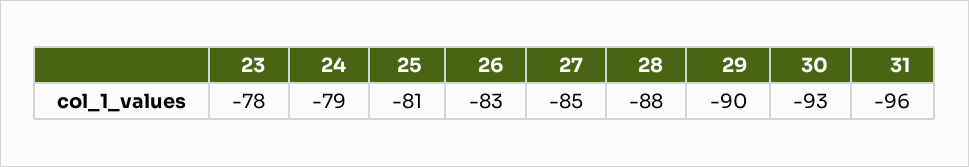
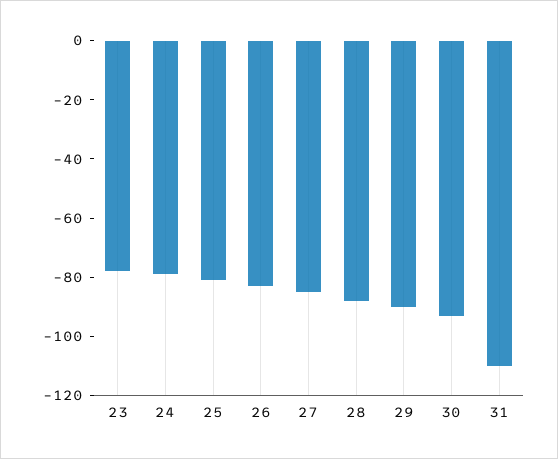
31: -96 -> -110

